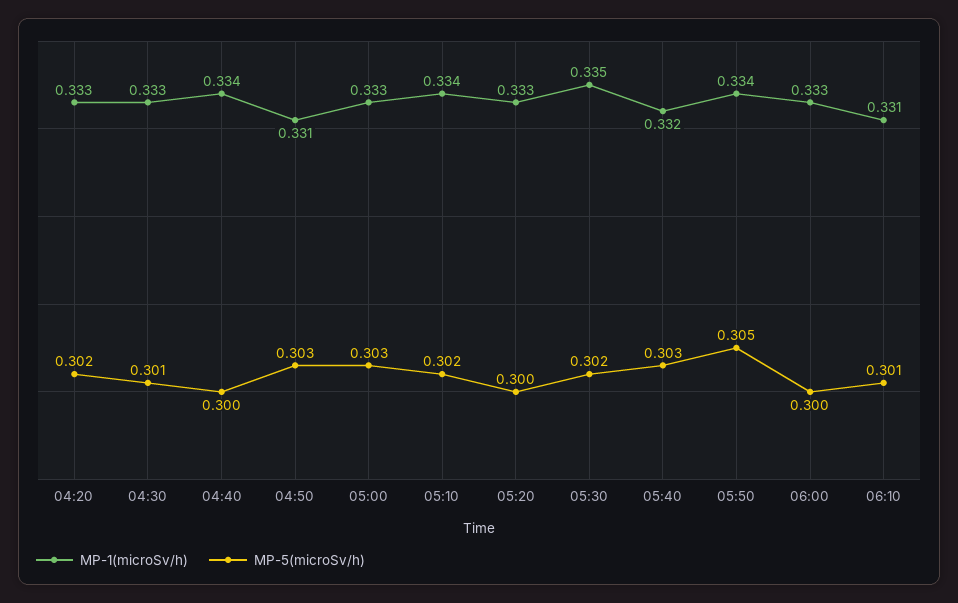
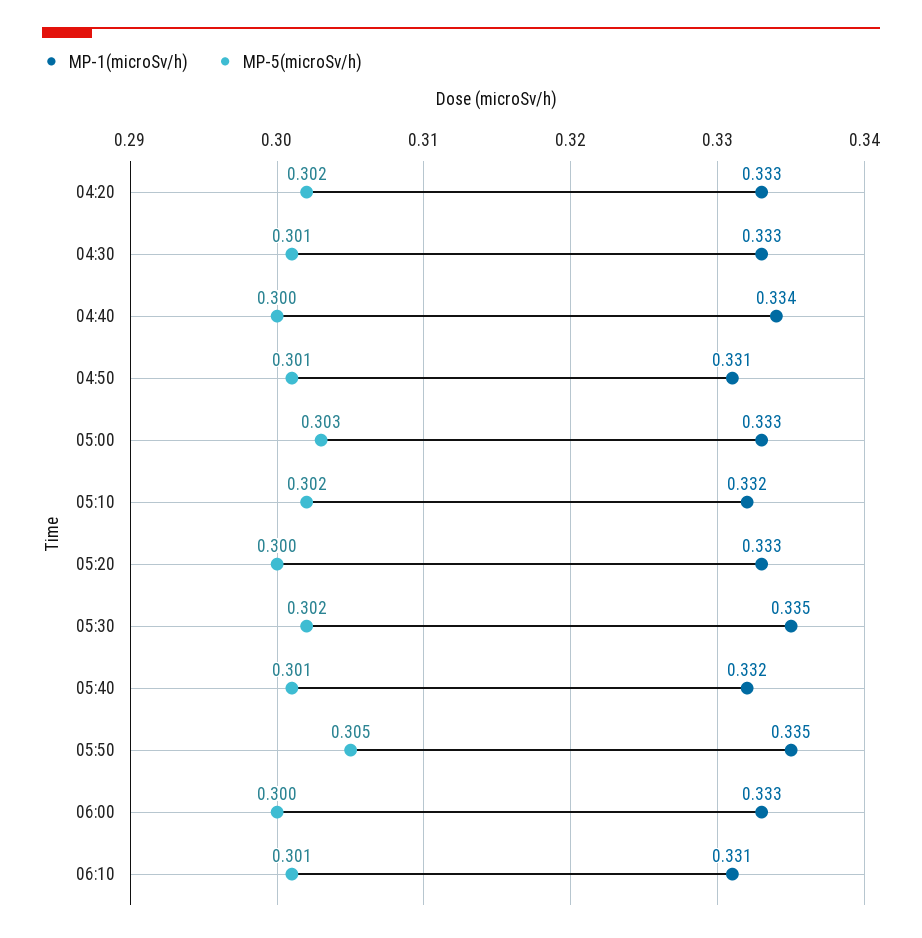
MP-5(microSv/h), 04:50: 0.303 -> 0.301
MP-1(microSv/h), 05:10: 0.334 -> 0.332
MP-5(microSv/h), 05:40: 0.303 -> 0.301
MP-1(microSv/h), 05:50: 0.334 -> 0.335

